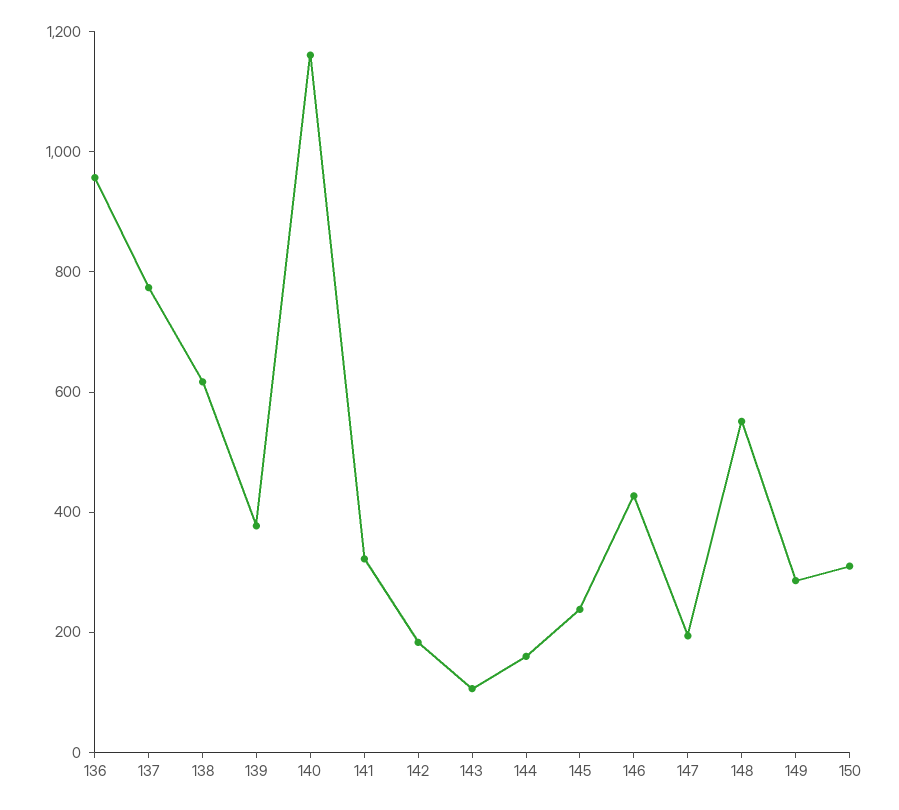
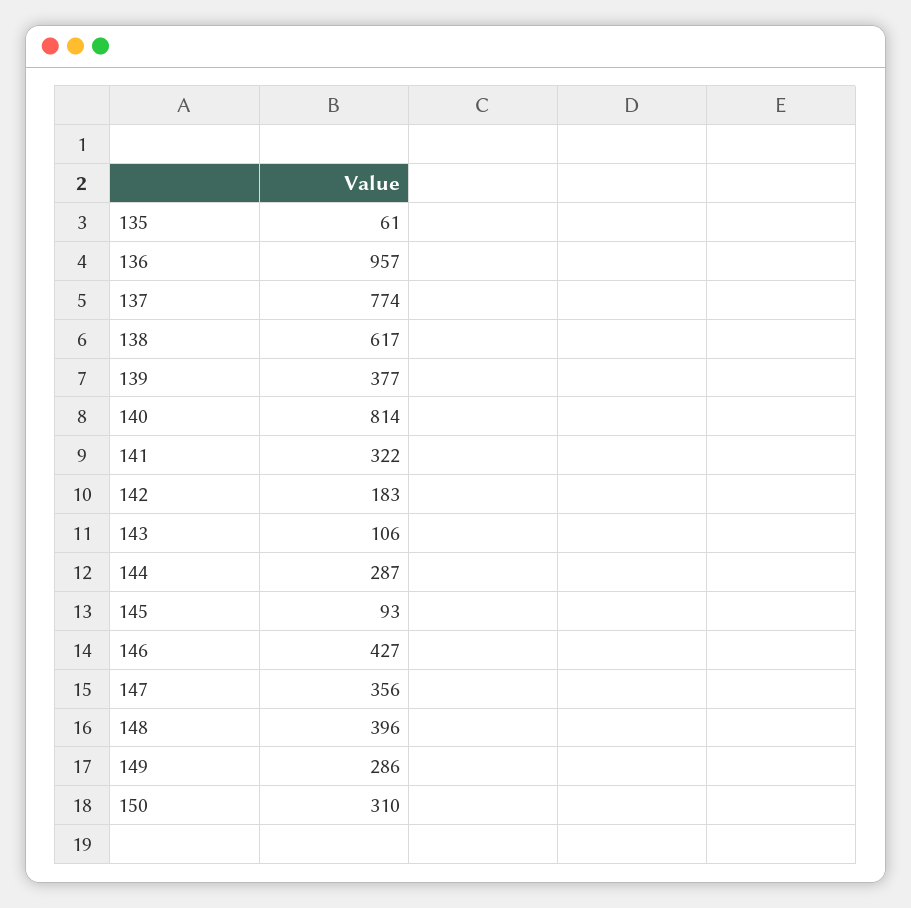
140: 1150 -> 814
144: 150 -> 287
145: 250 -> 93
147: 200 -> 356
148: 550 -> 396
135: none -> 61

